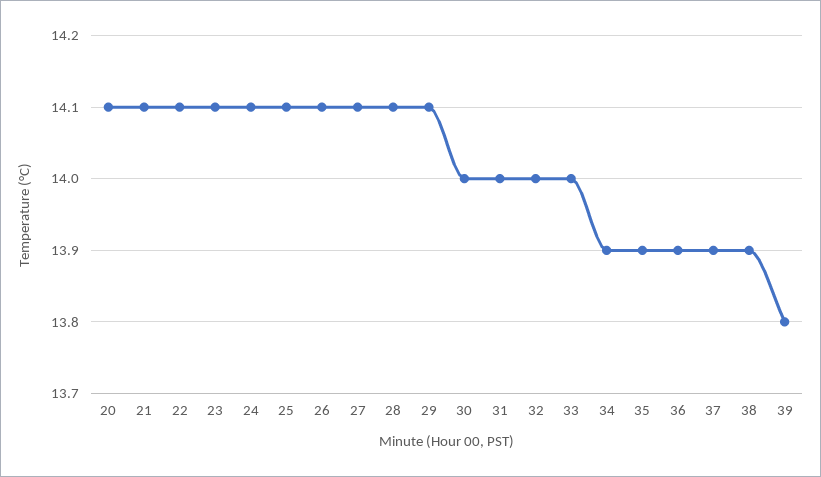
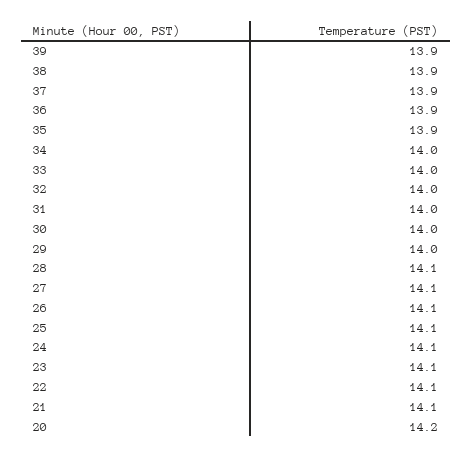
20: 14.1 -> 14.2
29: 14.1 -> 14
34: 13.9 -> 14
39: 13.8 -> 13.9

